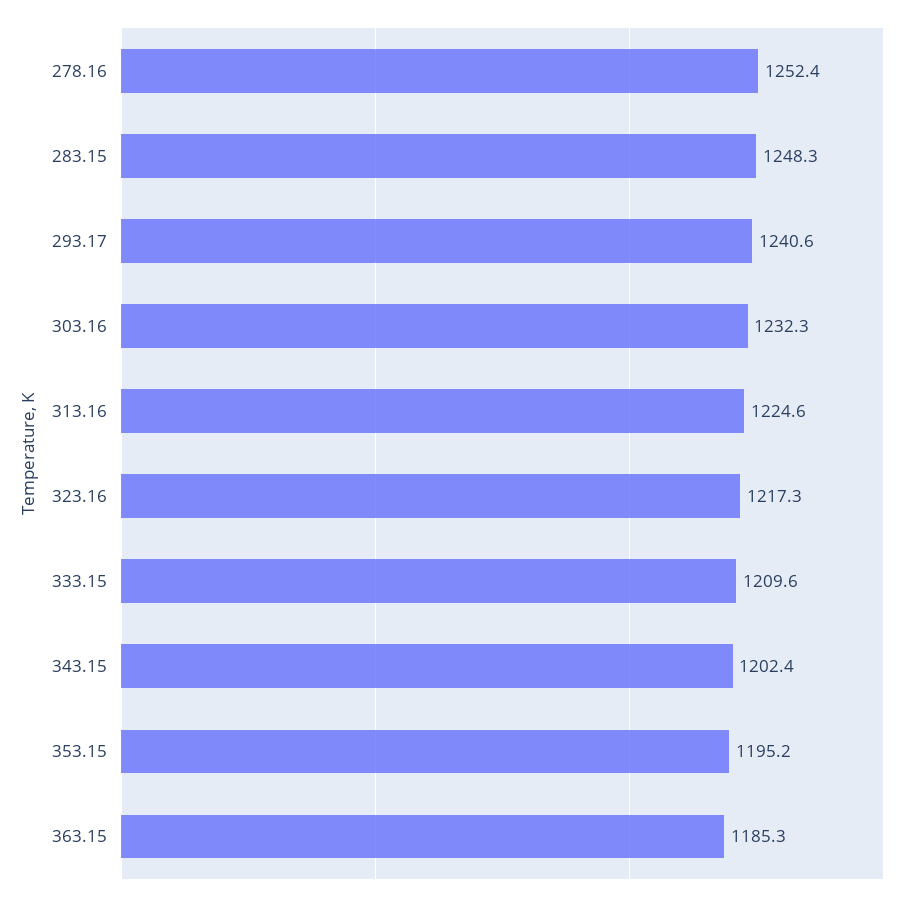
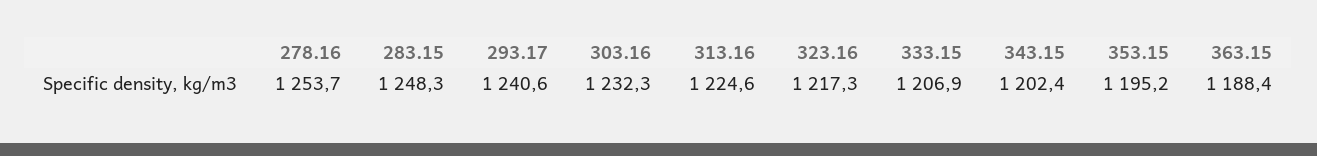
278.16: 1252.4 -> 1253.7
333.15: 1209.6 -> 1206.9
363.15: 1185.3 -> 1188.4

